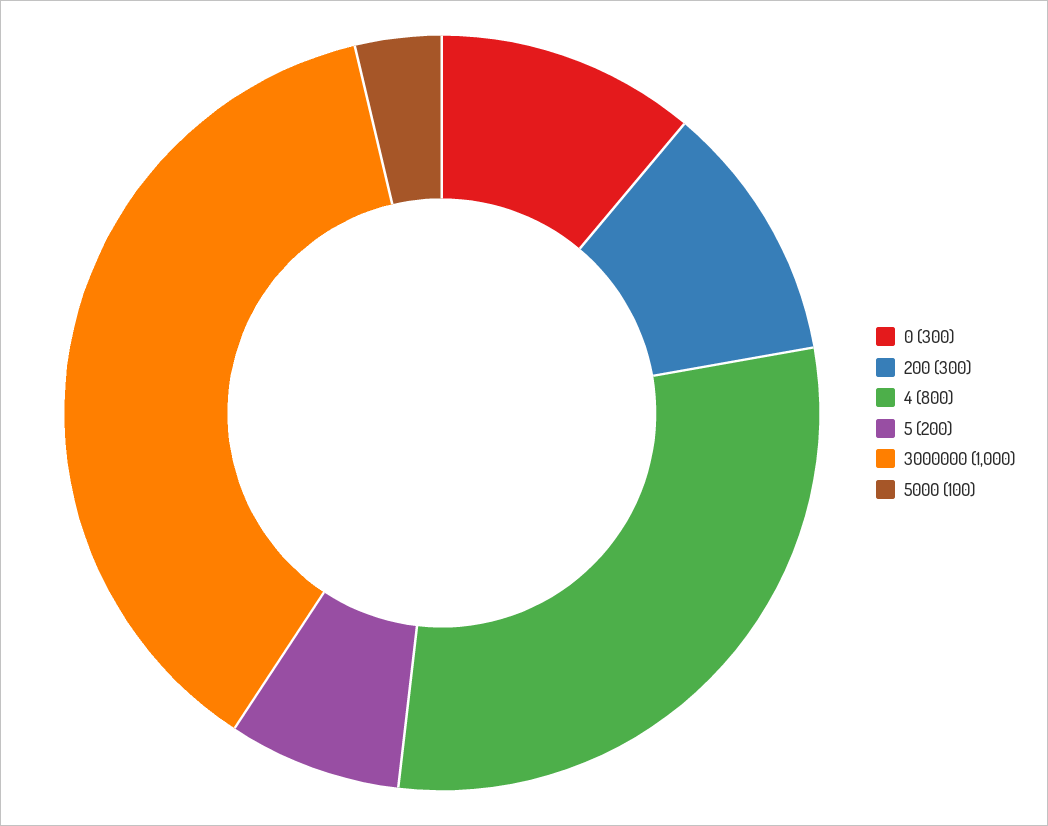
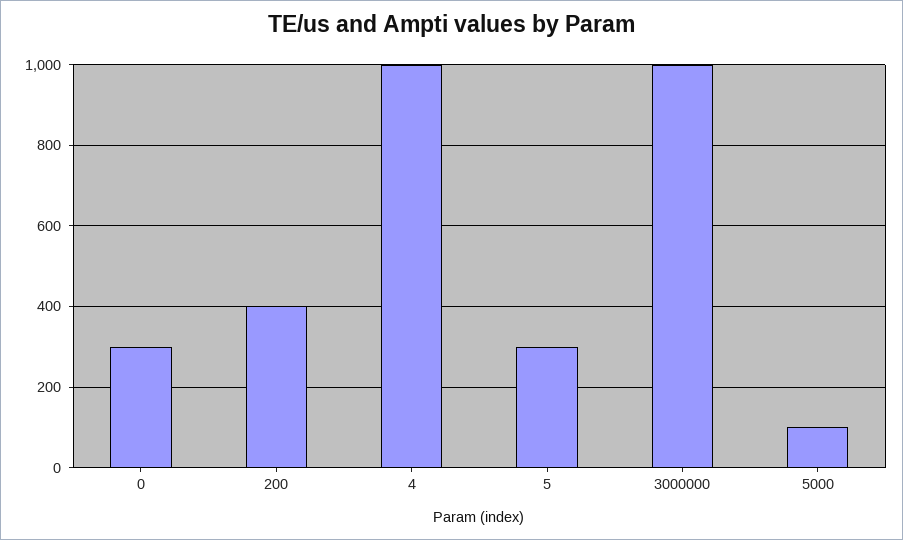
200: 300 -> 400
4: 800 -> 1000
5: 200 -> 300

